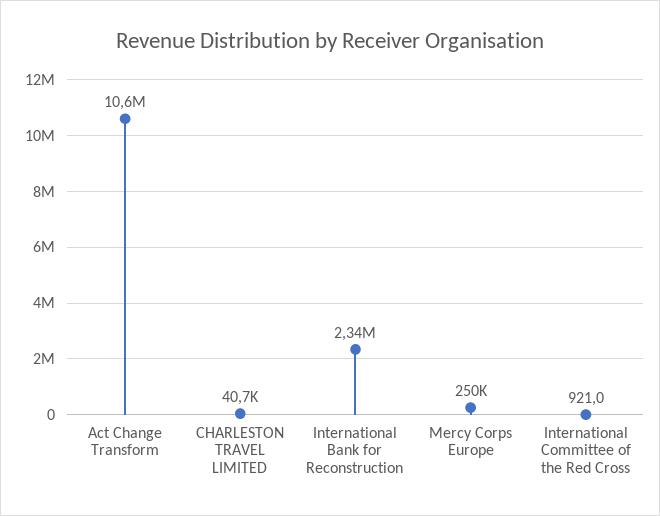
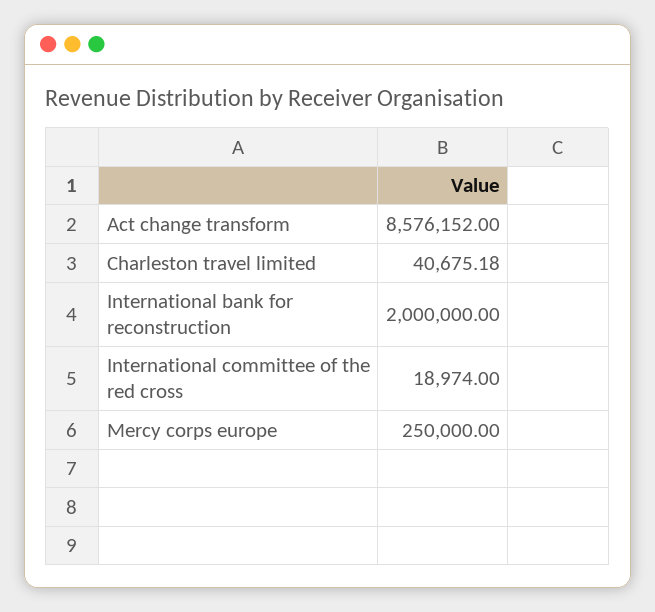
Act Change Transform: 10600000 -> 8576152
International Bank for Reconstruction: 2340000 -> 2000000
International Committee of the Red Cross: 921 -> 18974

